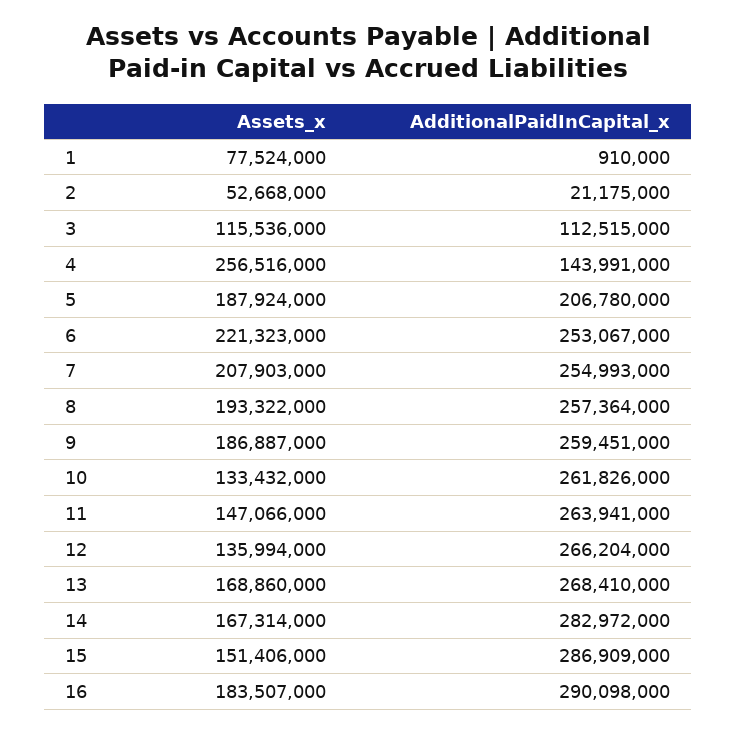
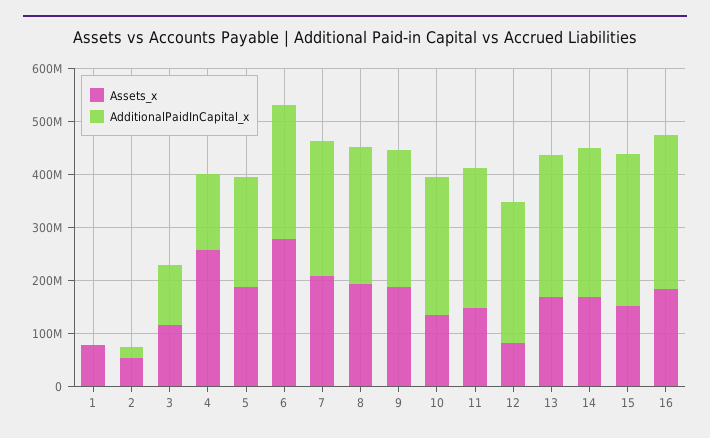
Assets_x, 6: 221323000 -> 280000000
Assets_x, 12: 135994000 -> 80000000

